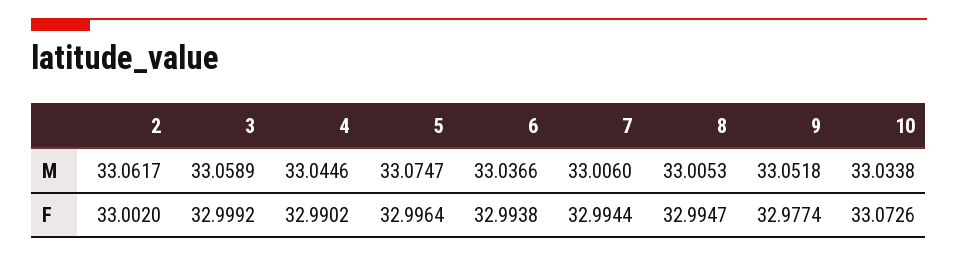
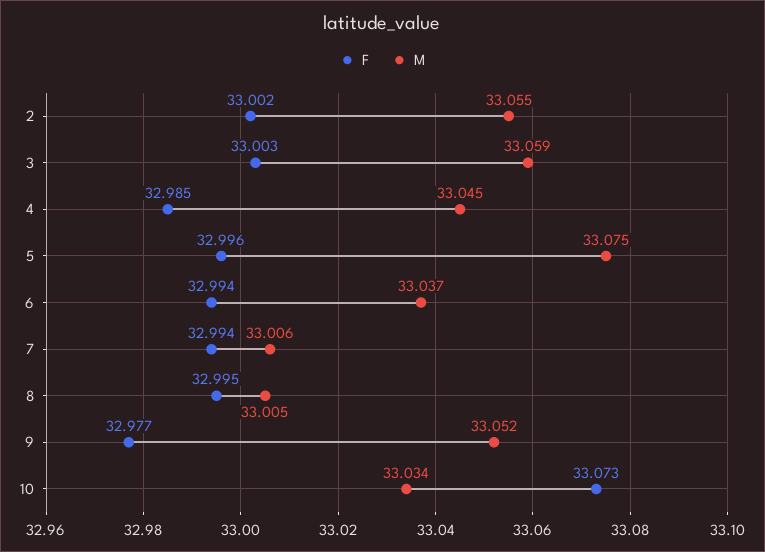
M, 2: 33.0617 -> 33.055
F, 3: 32.9992 -> 33.003
F, 4: 32.9902 -> 32.985

